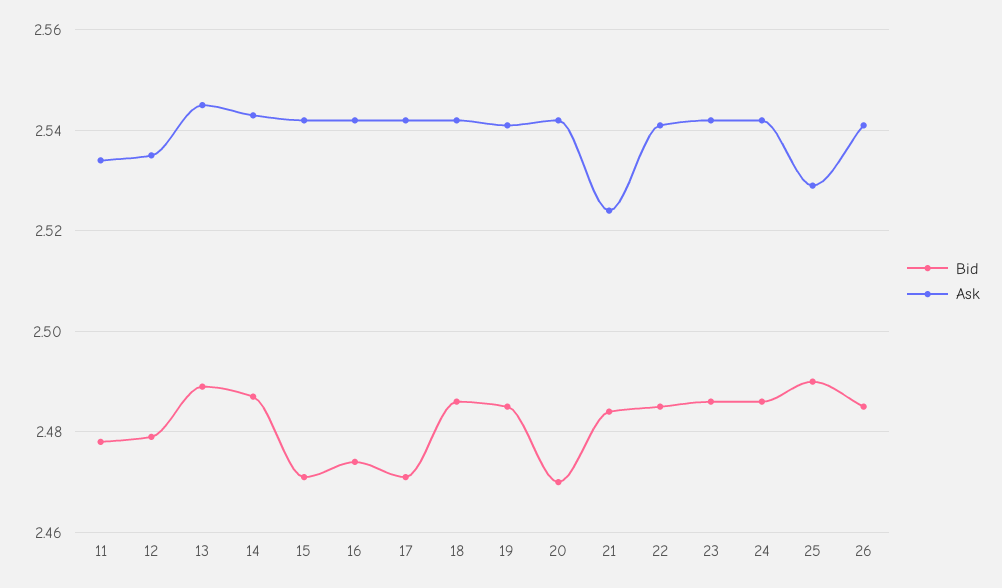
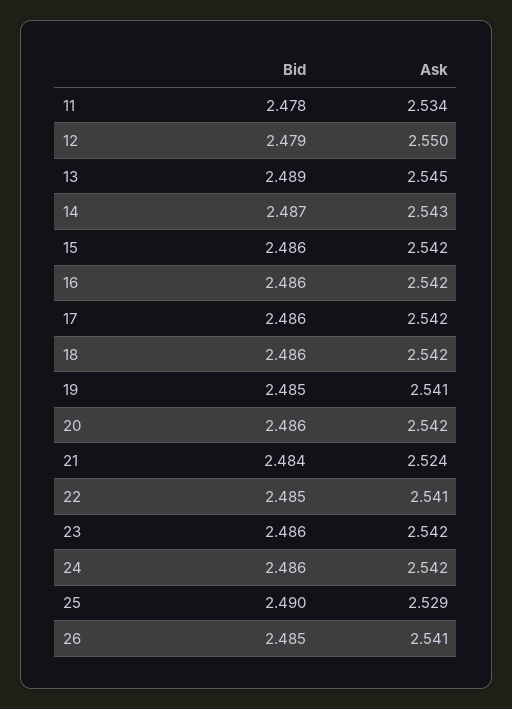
Ask, 12: 2.535 -> 2.55
Bid, 15: 2.47 -> 2.486
Bid, 16: 2.475 -> 2.486
Bid, 17: 2.47 -> 2.486
Bid, 20: 2.47 -> 2.486

